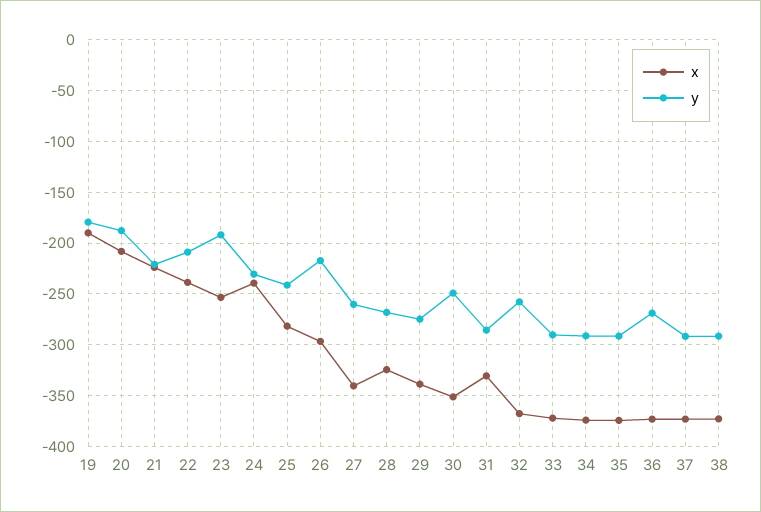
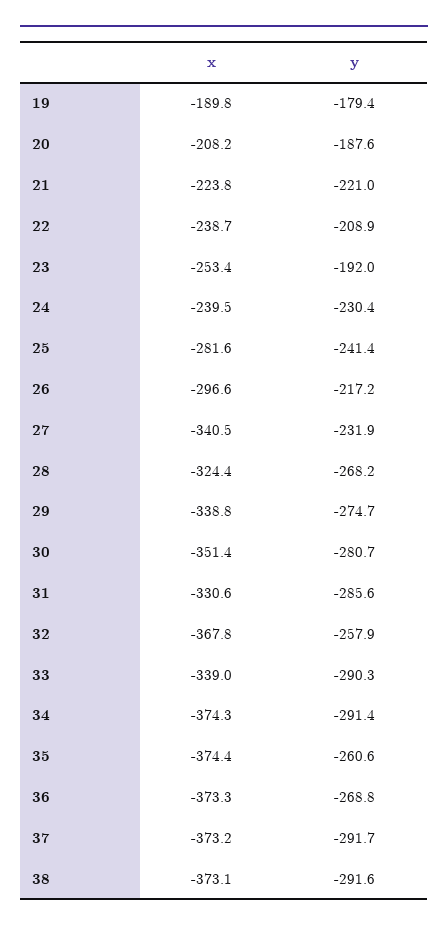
y, 27: -260 -> -231.9
y, 30: -250 -> -280.7
x, 33: -370 -> -339
y, 35: -290 -> -260.6

